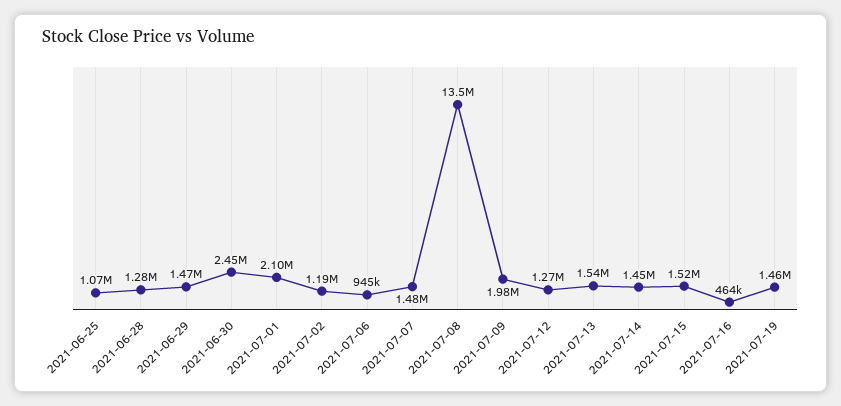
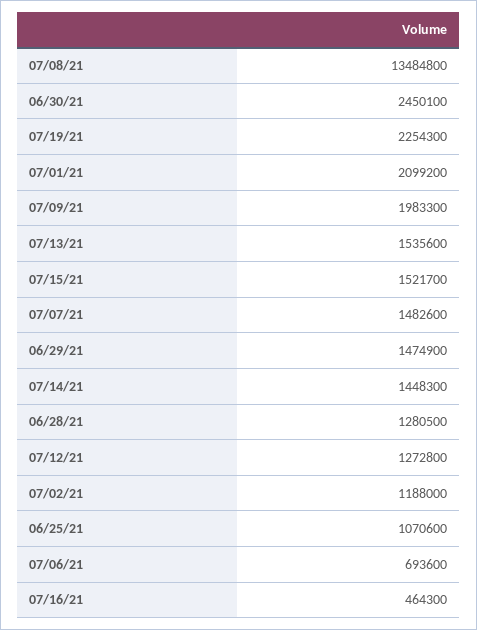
2021-07-06: 945000 -> 693600
2021-07-19: 1460000 -> 2254300

